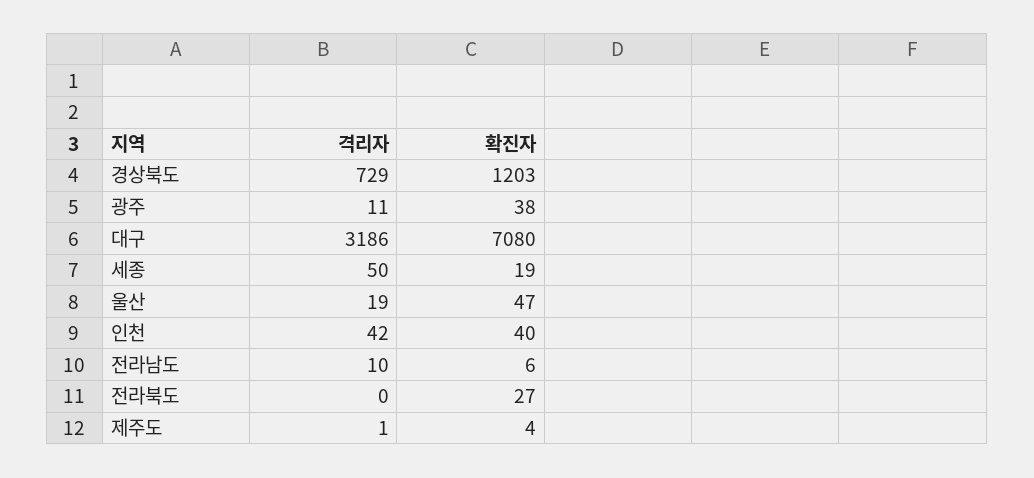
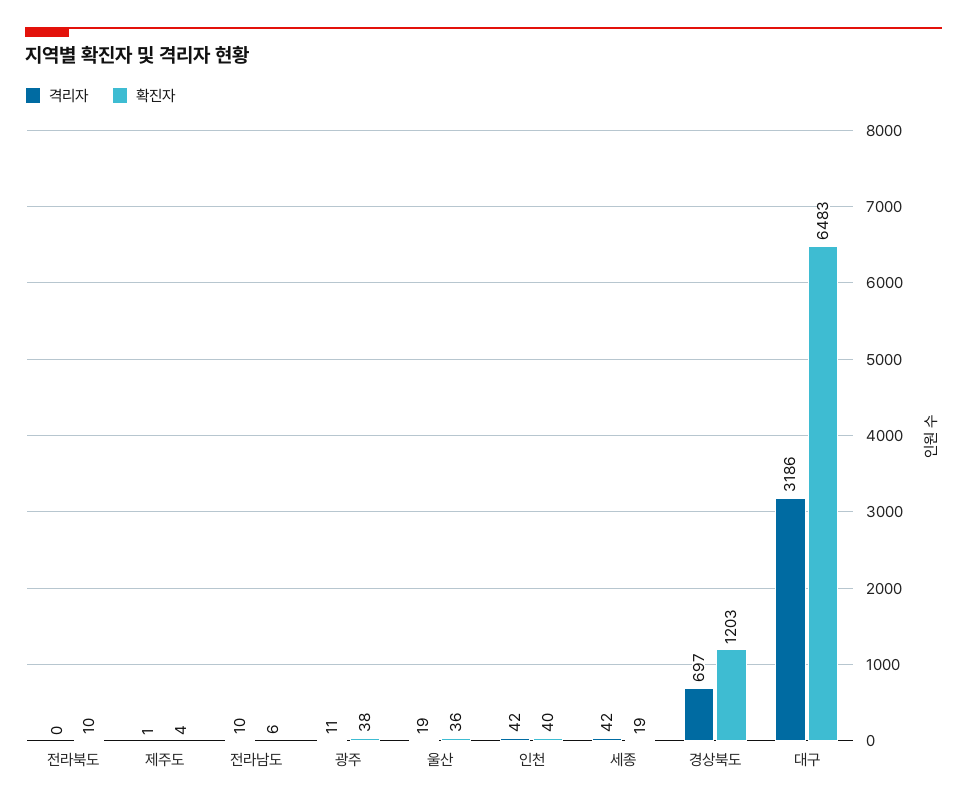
격리자, 경상북도: 729 -> 697
확진자, 대구: 7080 -> 6483
격리자, 세종: 50 -> 42
확진자, 울산: 47 -> 36
확진자, 전라북도: 27 -> 10

